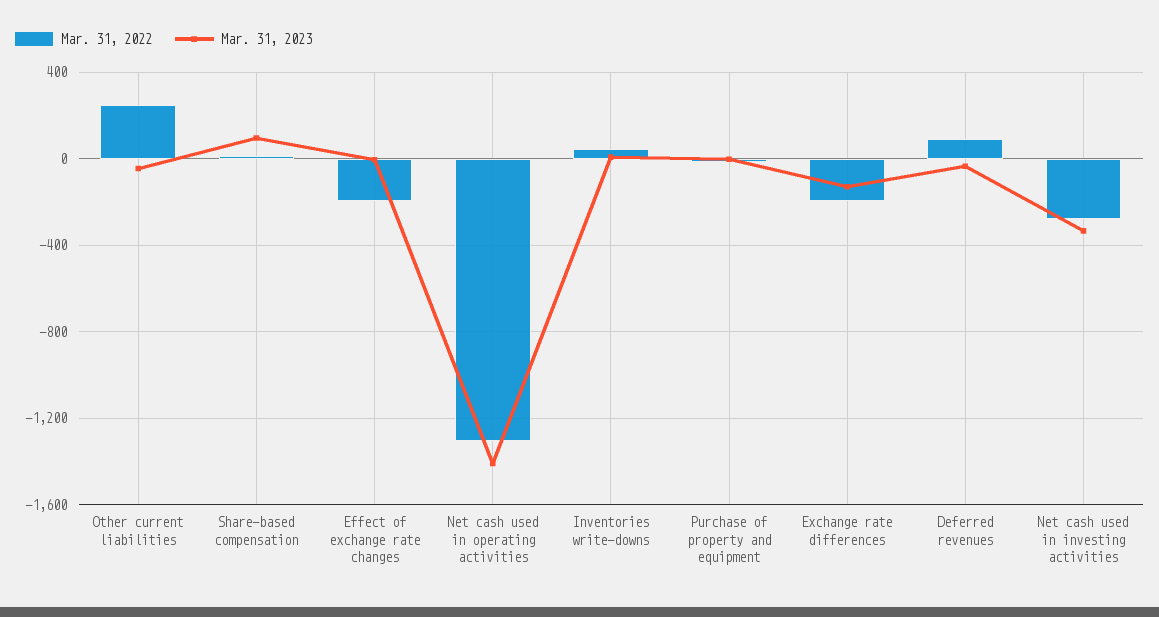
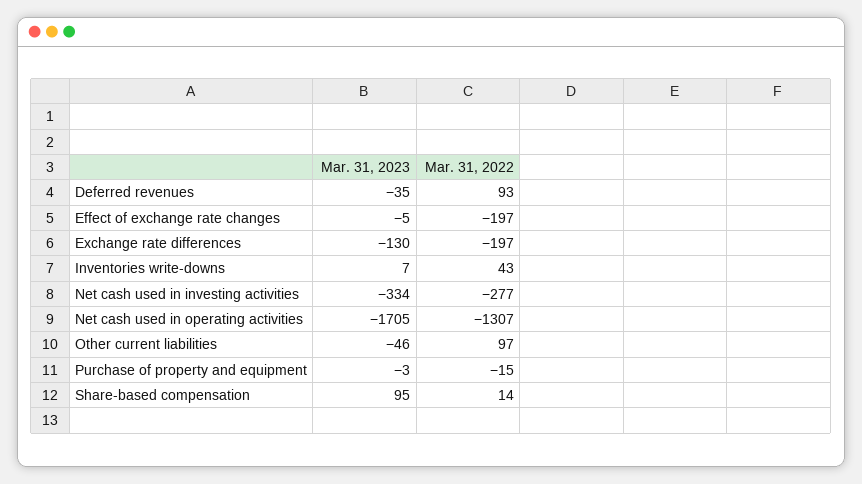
Mar. 31, 2022, Other current liabilities: 250 -> 97
Mar. 31, 2023, Net cash used in operating activities: -1400 -> -1705

